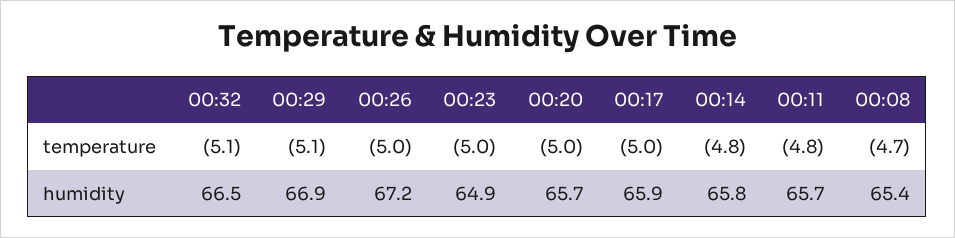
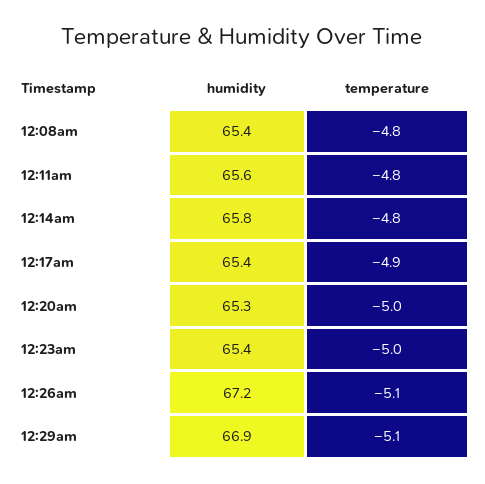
00:32, temperature: -5.1 -> none
00:26, temperature: -5 -> -5.1
00:17, temperature: -5 -> -4.9
00:08, temperature: -4.7 -> -4.8
00:32, humidity: 66.5 -> none
00:23, humidity: 64.9 -> 65.4
00:20, humidity: 65.7 -> 65.3
00:17, humidity: 65.9 -> 65.4
00:11, humidity: 65.7 -> 65.6

